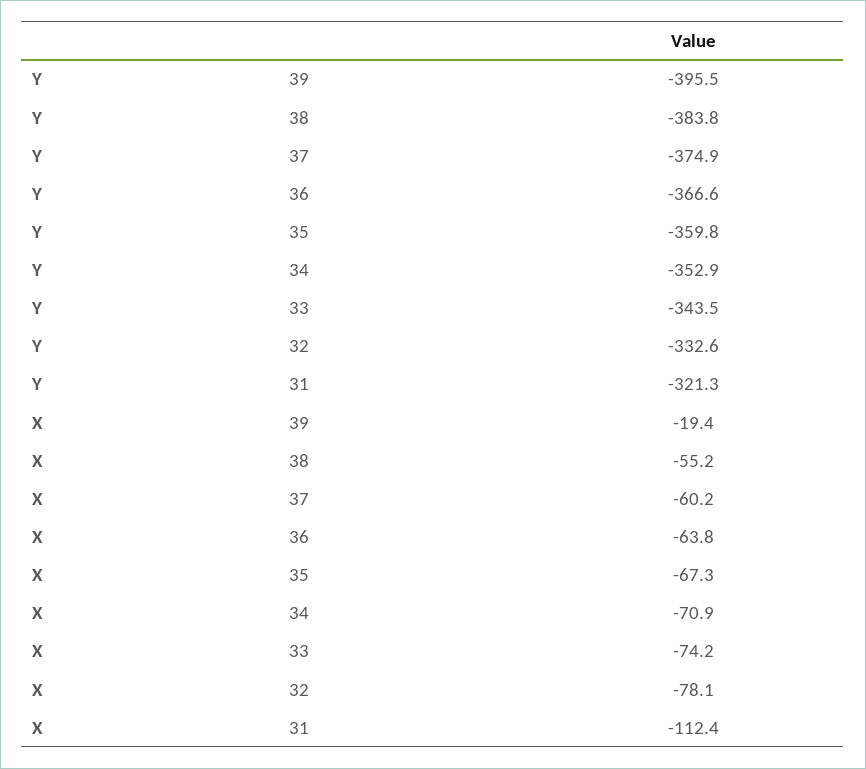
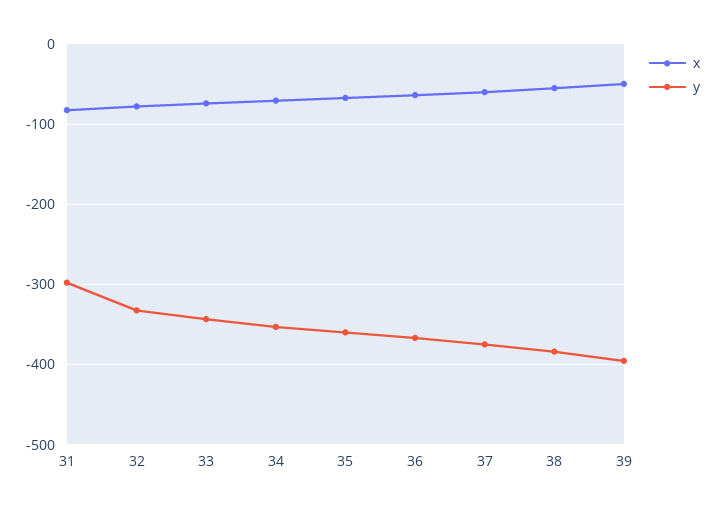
Y, 31: -321.3 -> -300
X, 39: -19.4 -> -50
X, 31: -112.4 -> -80

